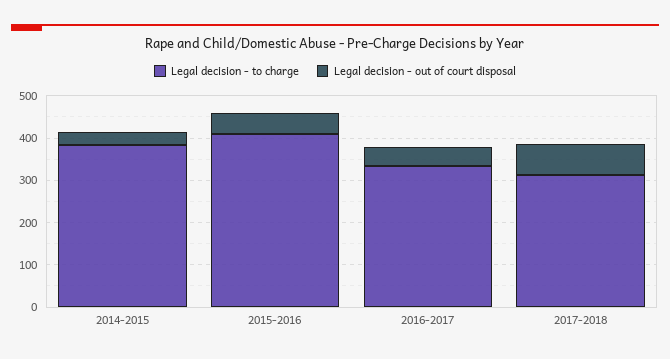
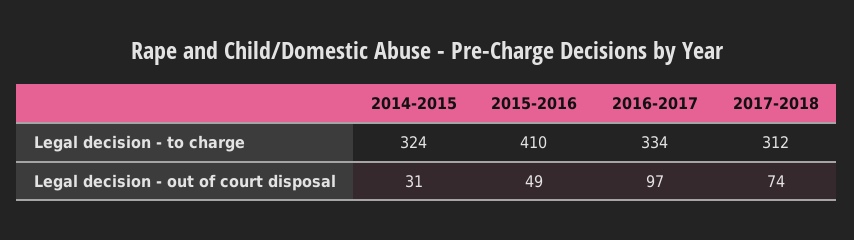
Legal decision - to charge, 2014-2015: 380 -> 324
Legal decision - out of court disposal, 2016-2017: 40 -> 97

